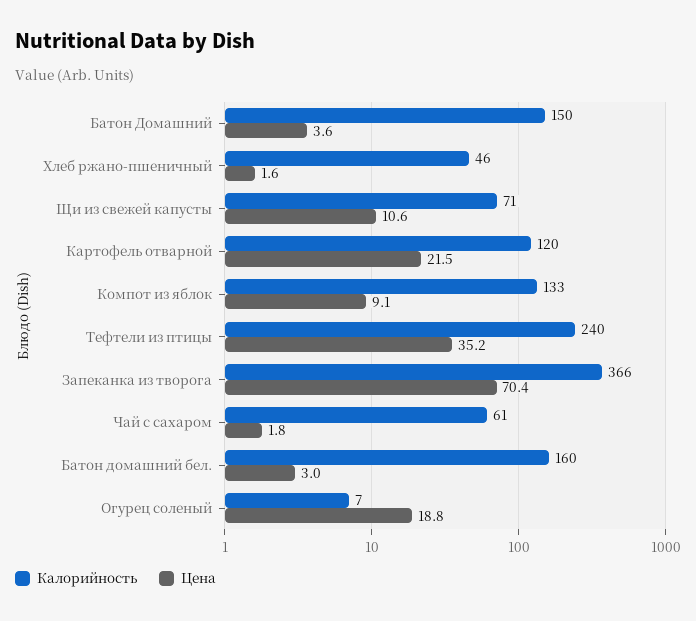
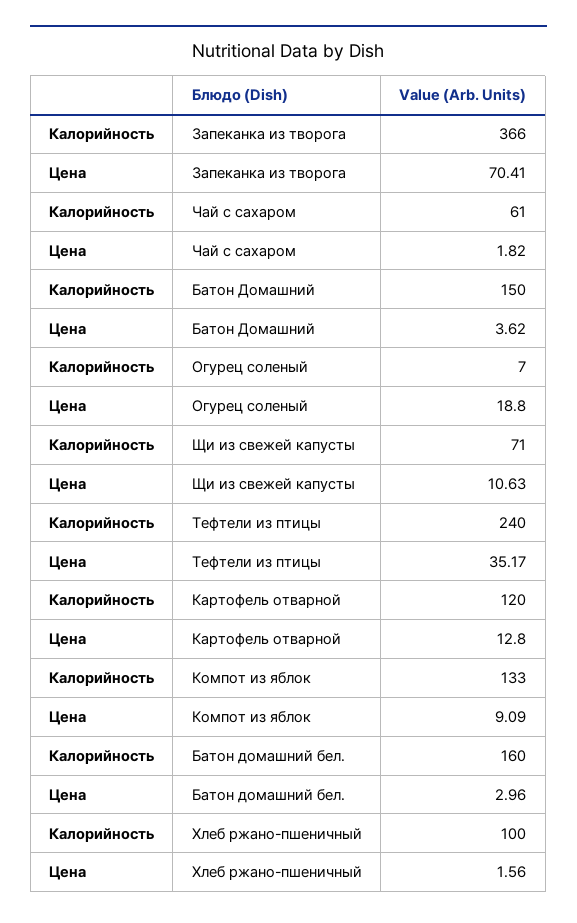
Калорийность, Хлеб ржано-пшеничный: 46 -> 100
Цена, Картофель отварной: 21.5 -> 12.8

